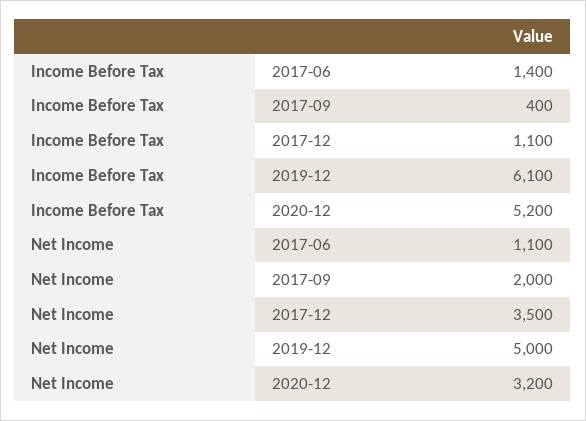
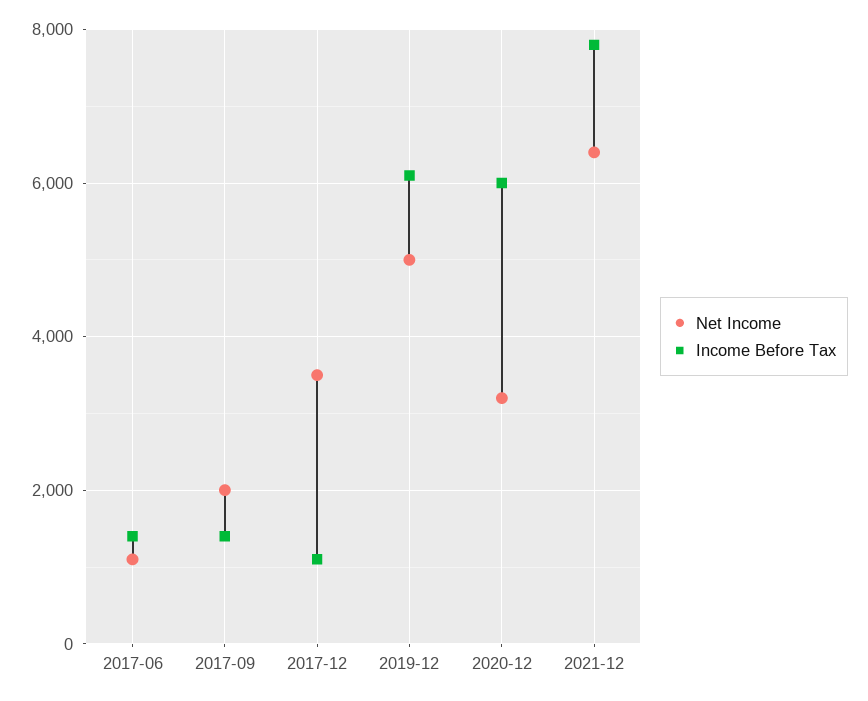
Income Before Tax, 2017-09: 400 -> 1400
Income Before Tax, 2020-12: 5200 -> 6000
Net Income, 2021-12: none -> 6400
Income Before Tax, 2021-12: none -> 7800

